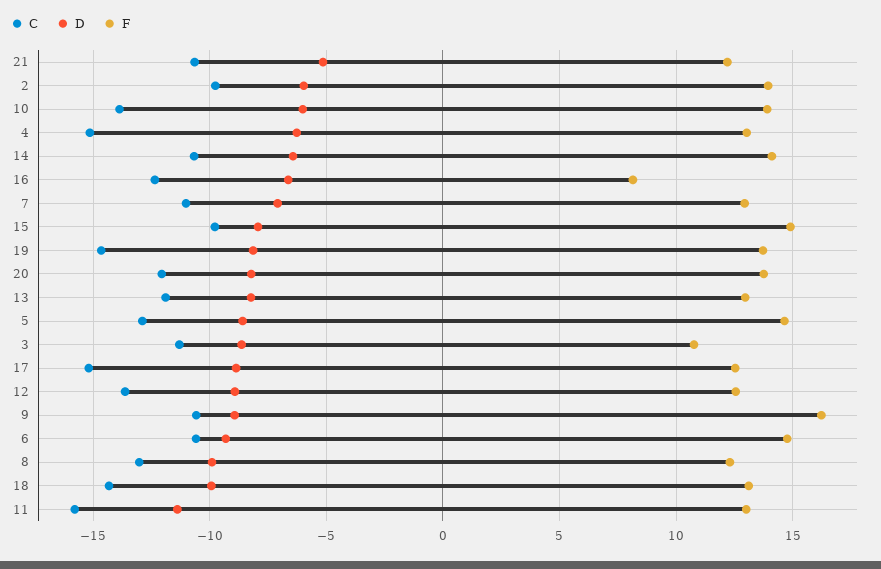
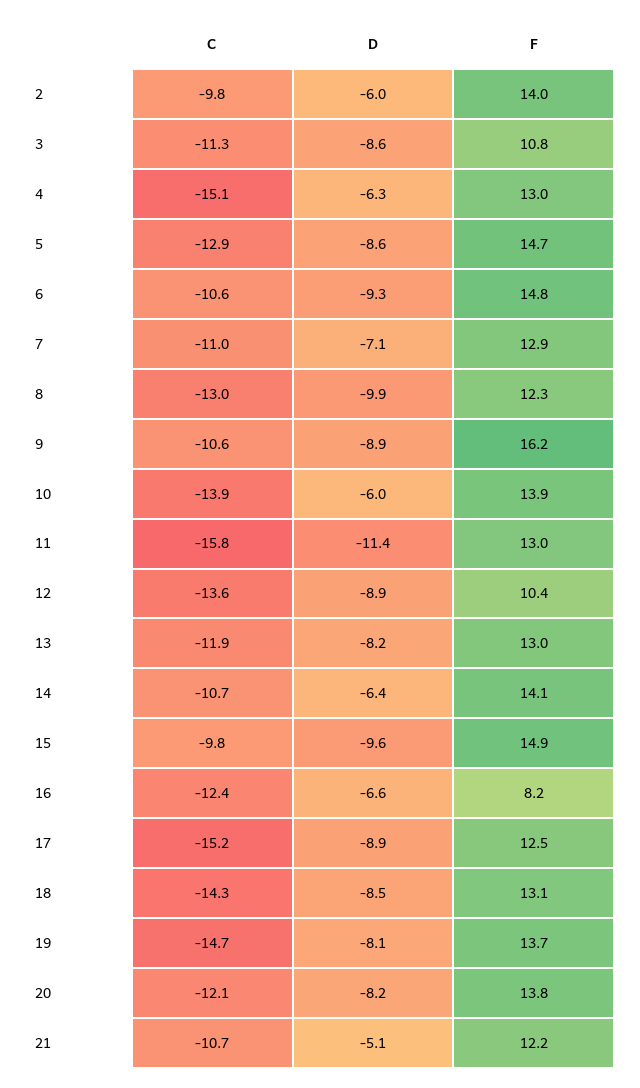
D, 15: -8 -> -9.6
F, 12: 12.5 -> 10.4
D, 18: -10 -> -8.5

